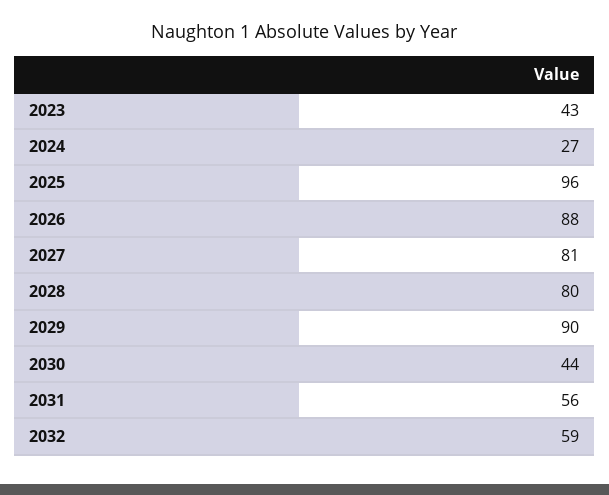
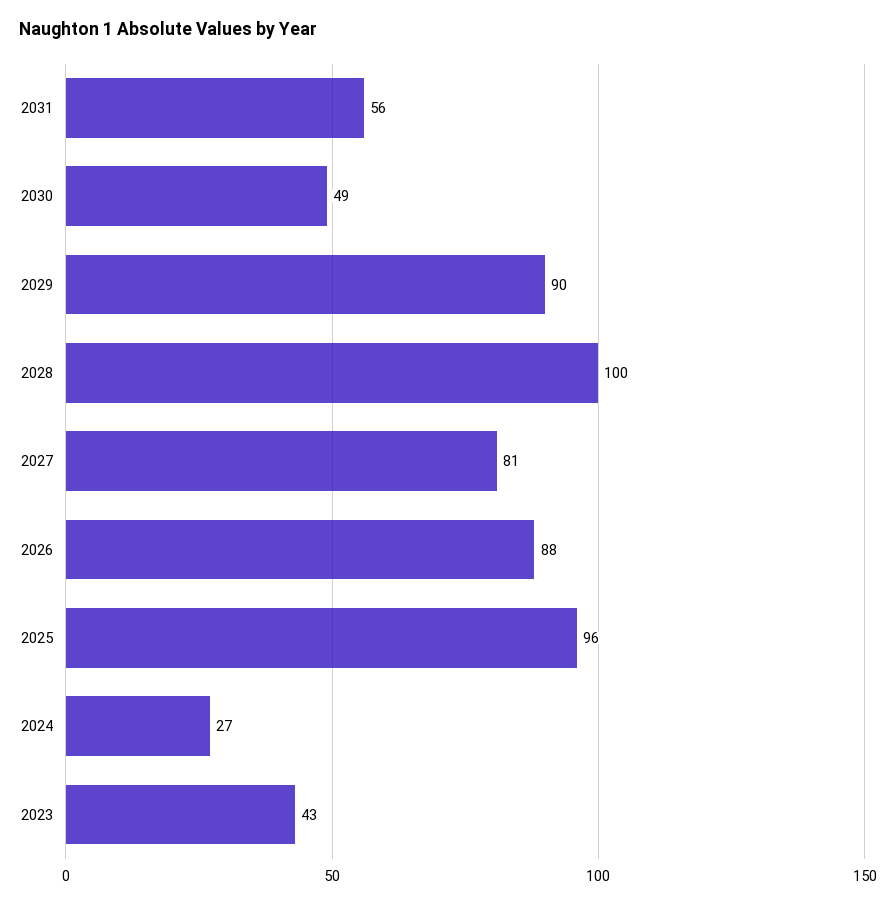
2028: 80 -> 100
2030: 44 -> 49
2032: 59 -> none

